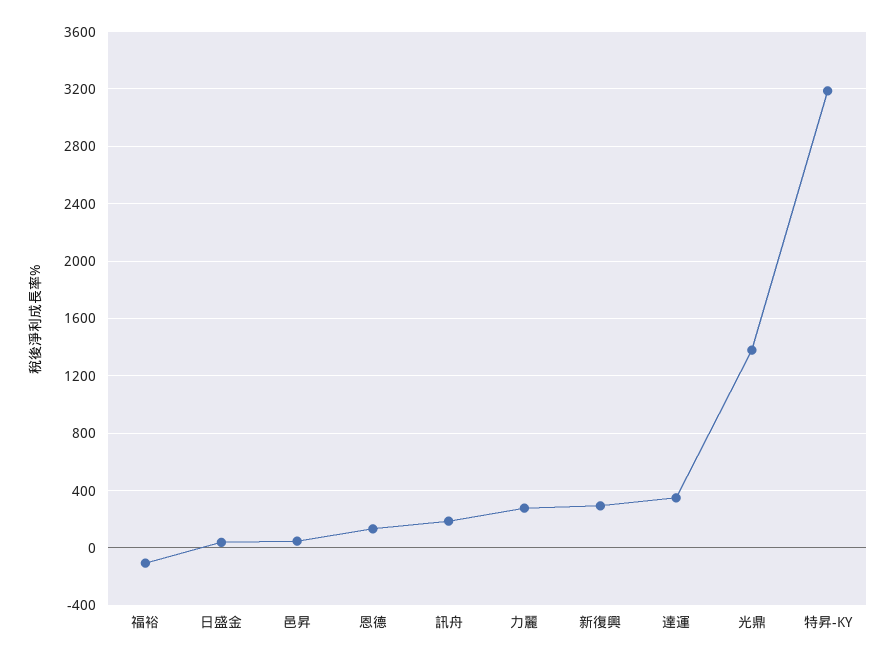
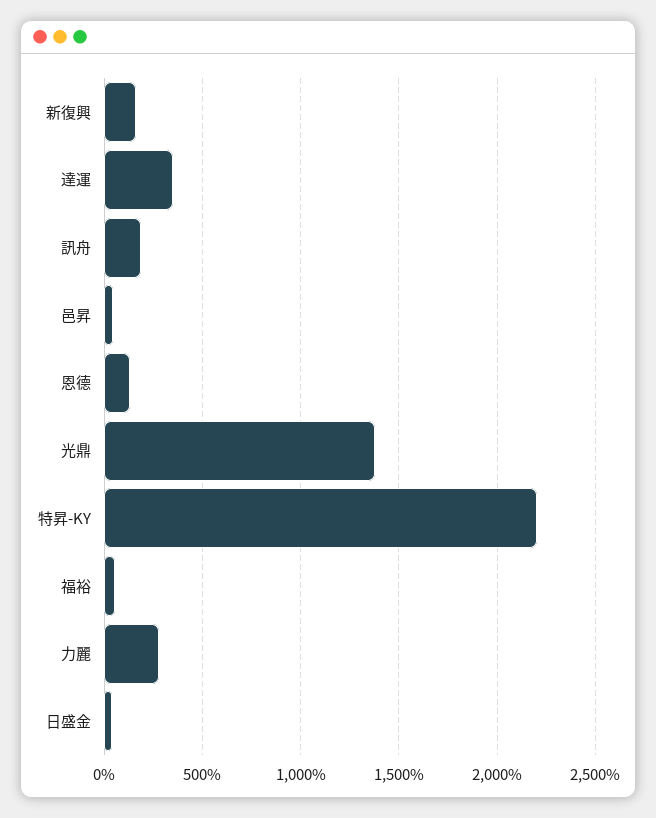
福裕: -100 -> 50
新復興: 300 -> 150
特昇-KY: 3200 -> 2200

